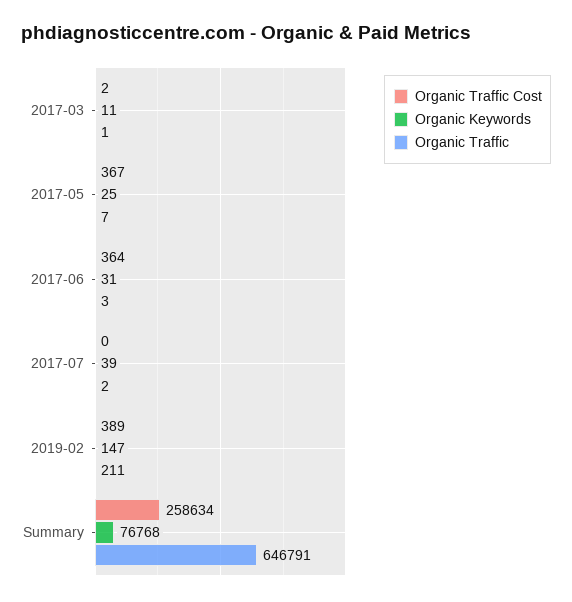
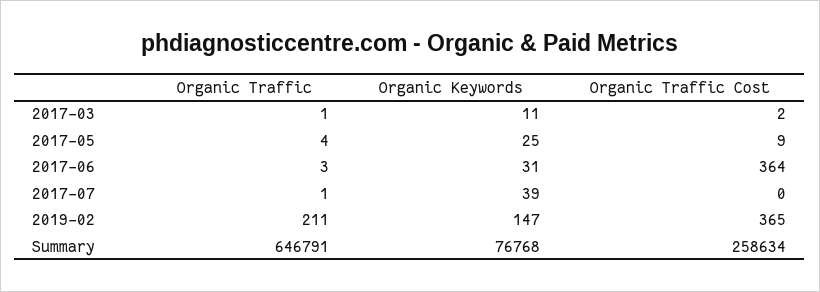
Organic Traffic Cost, 2017-05: 367 -> 9
Organic Traffic, 2017-05: 7 -> 4
Organic Traffic, 2017-07: 2 -> 1
Organic Traffic Cost, 2019-02: 389 -> 365

